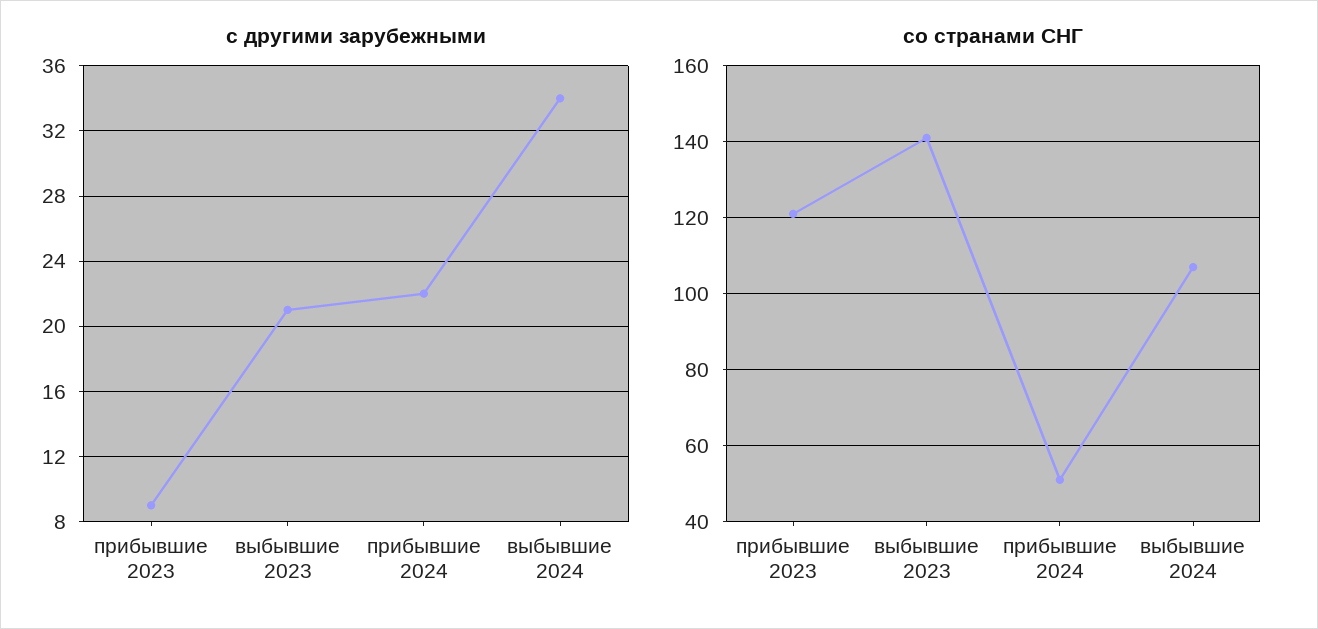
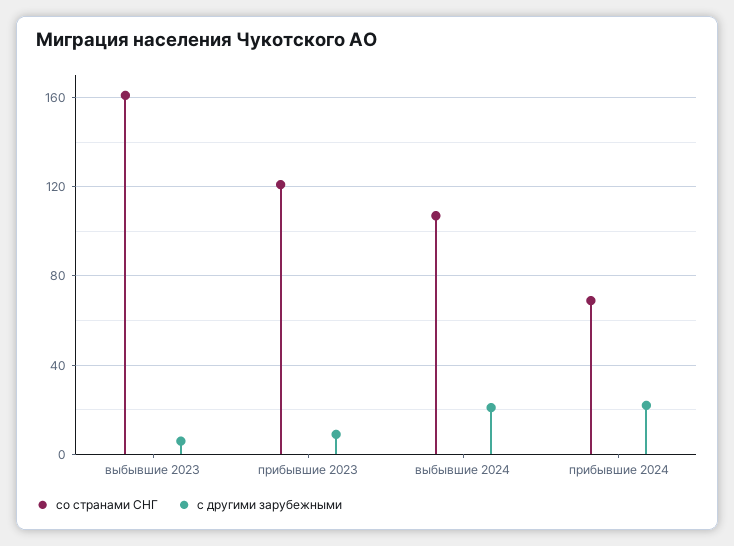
с другими зарубежными, выбывшие 2023: 21 -> 5
с другими зарубежными, выбывшие 2024: 34 -> 20
со странами СНГ, выбывшие 2023: 140 -> 160
со странами СНГ, прибывшие 2024: 50 -> 70

